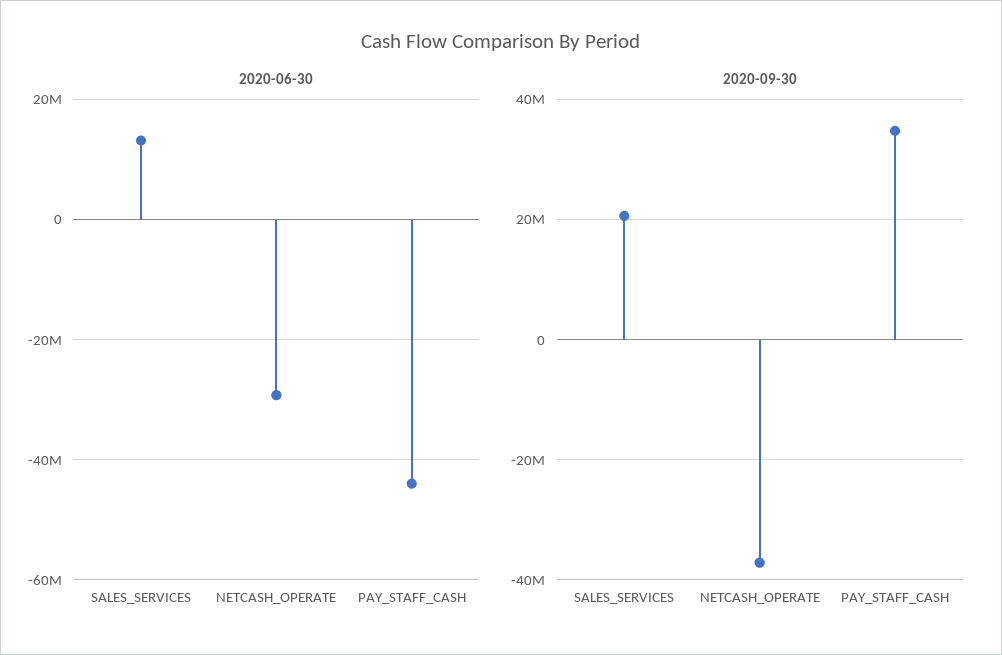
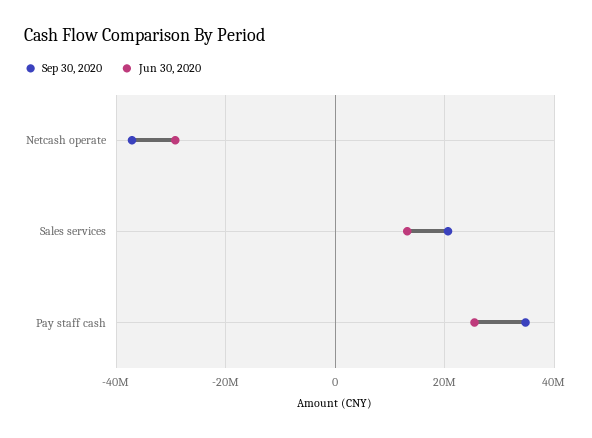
2020-06-30, PAY_STAFF_CASH: -44000000 -> 26000000

